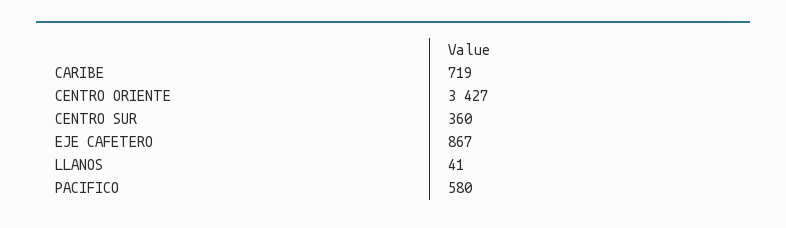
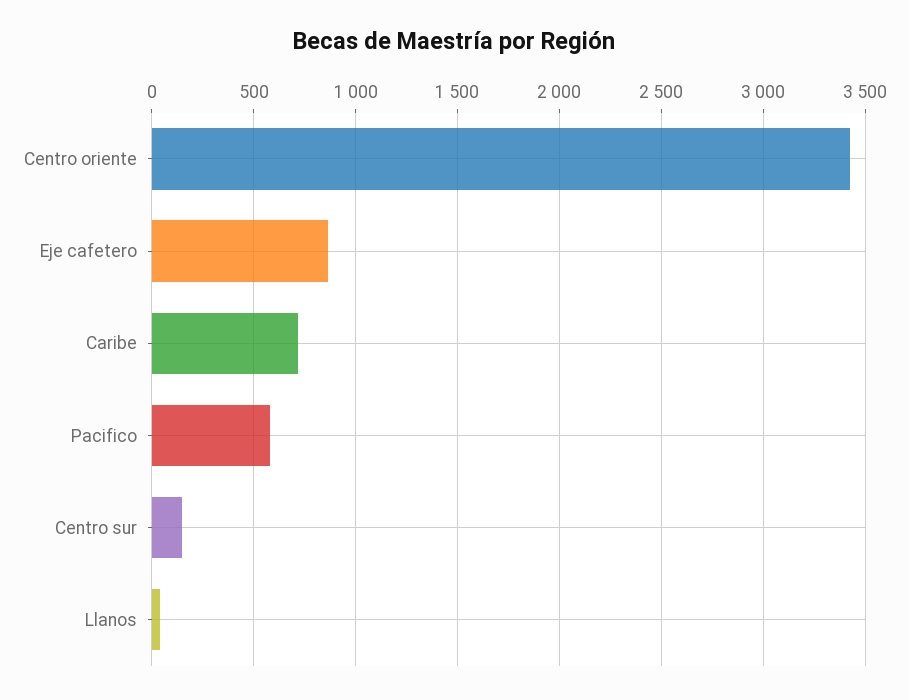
CENTRO SUR: 360 -> 150

